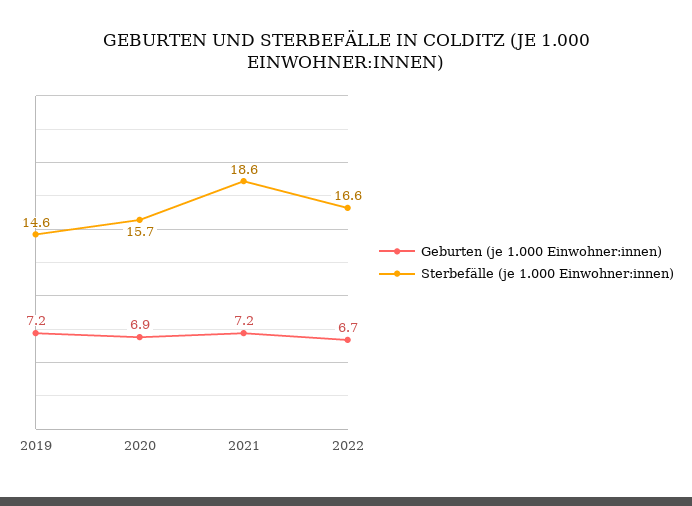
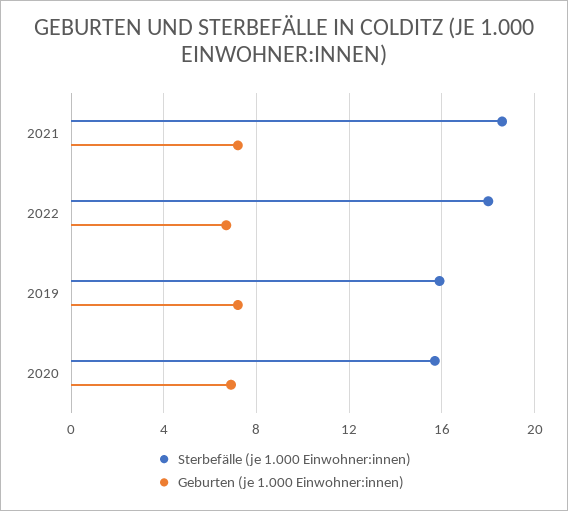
Sterbefälle (je 1.000 Einwohner:innen), 2019: 14.6 -> 16
Sterbefälle (je 1.000 Einwohner:innen), 2022: 16.6 -> 18

